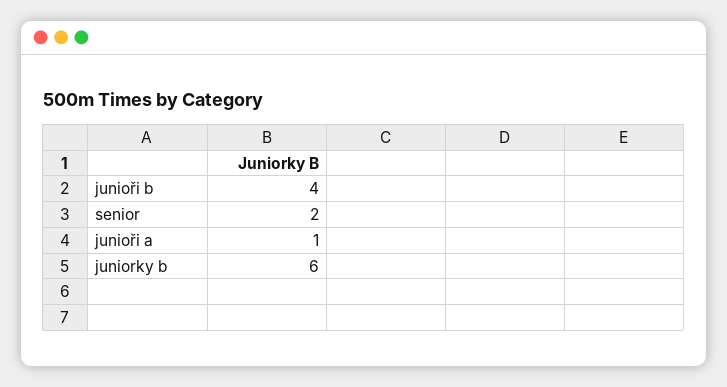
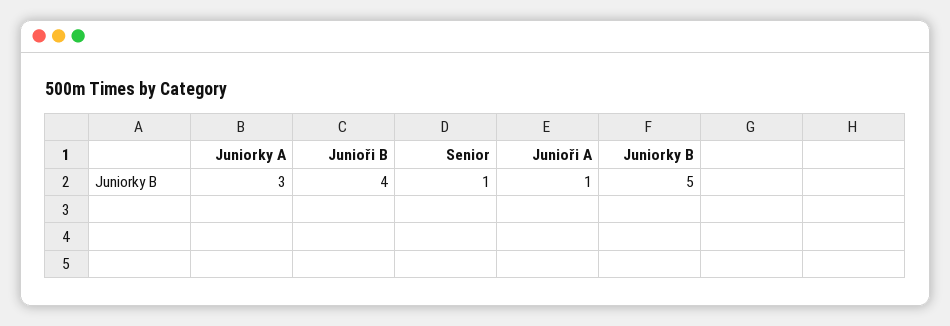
senior: 2 -> 1
juniorky b: 6 -> 5
Juniorky A: none -> 3

